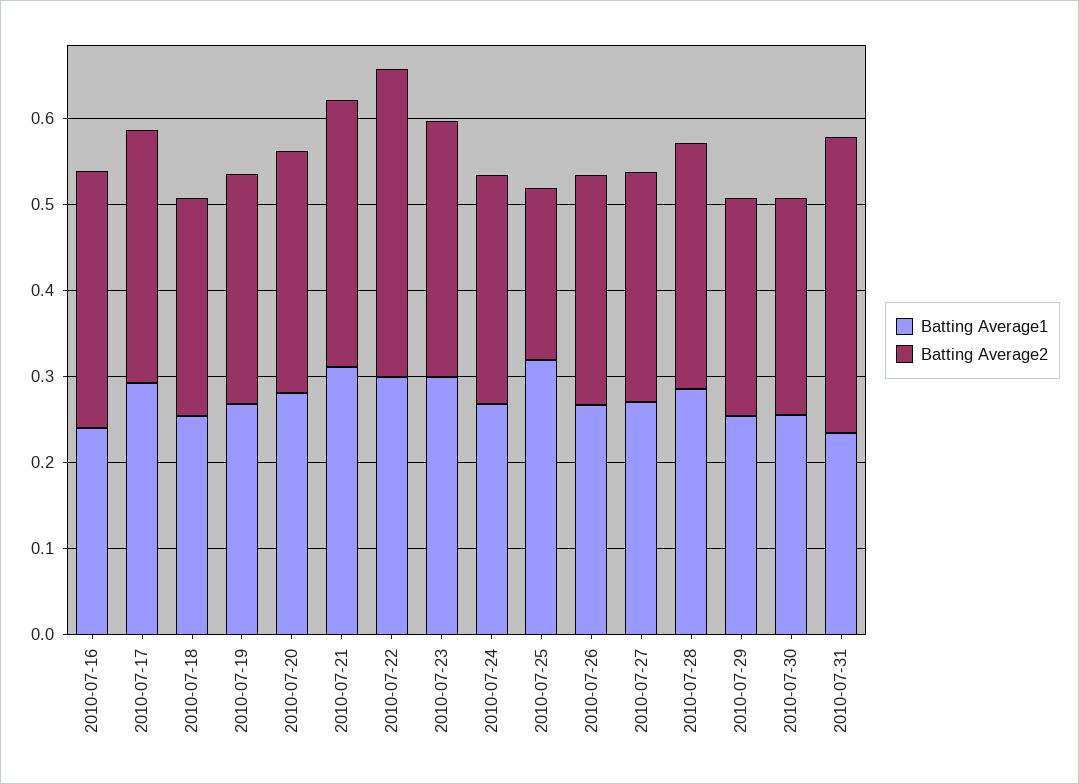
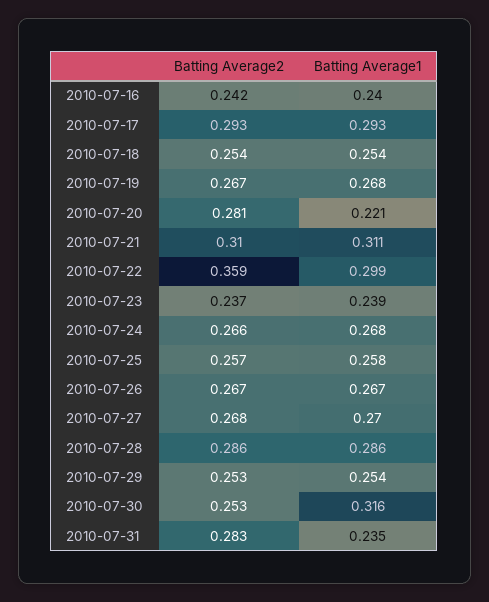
Batting Average2, 2010-07-16: 0.3 -> 0.242
Batting Average1, 2010-07-20: 0.28 -> 0.221
Batting Average1, 2010-07-23: 0.3 -> 0.239
Batting Average2, 2010-07-23: 0.3 -> 0.237
Batting Average1, 2010-07-25: 0.32 -> 0.258
Batting Average2, 2010-07-25: 0.2 -> 0.257
Batting Average1, 2010-07-30: 0.26 -> 0.316
Batting Average2, 2010-07-31: 0.34 -> 0.283

